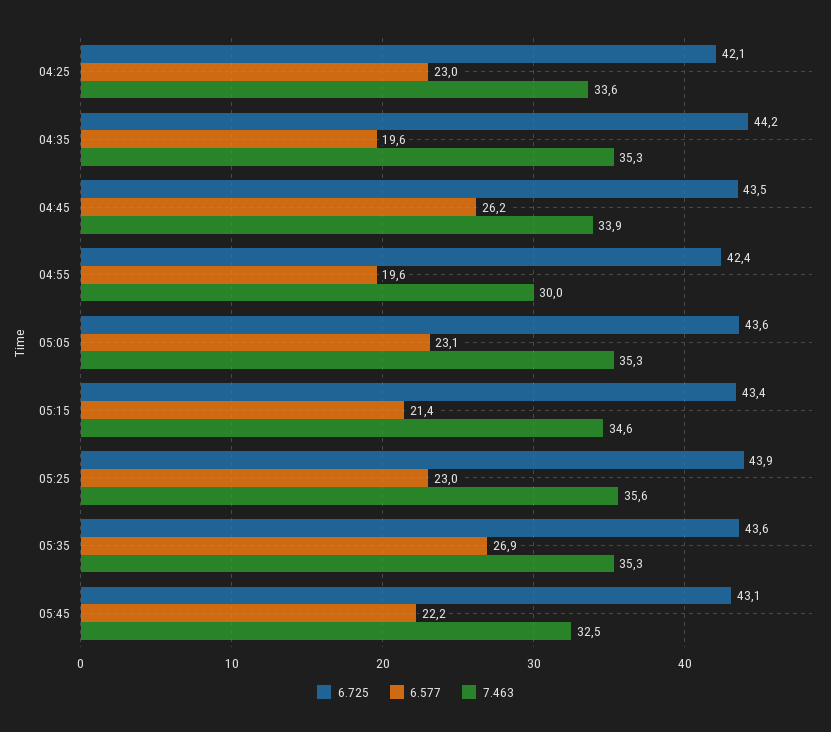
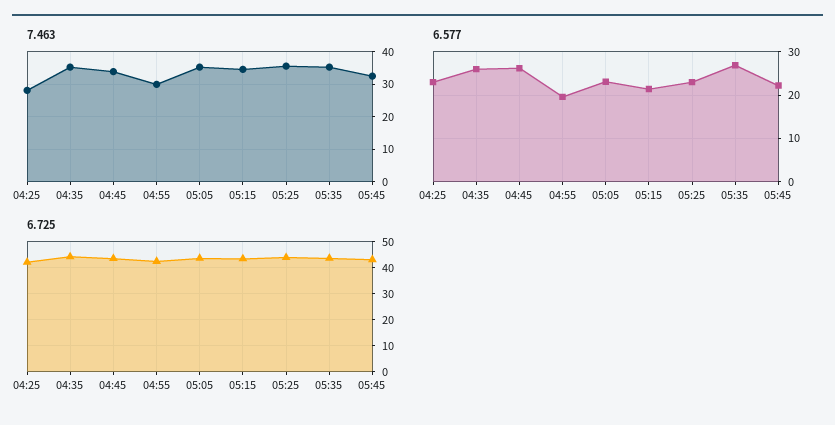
7.463, 04:25: 33.6 -> 28
6.577, 04:35: 19.6 -> 26

